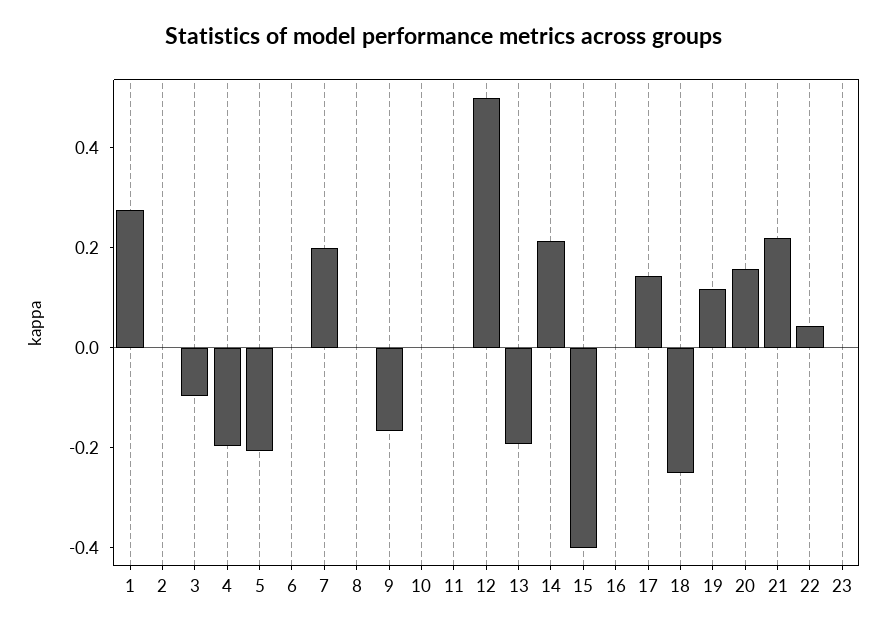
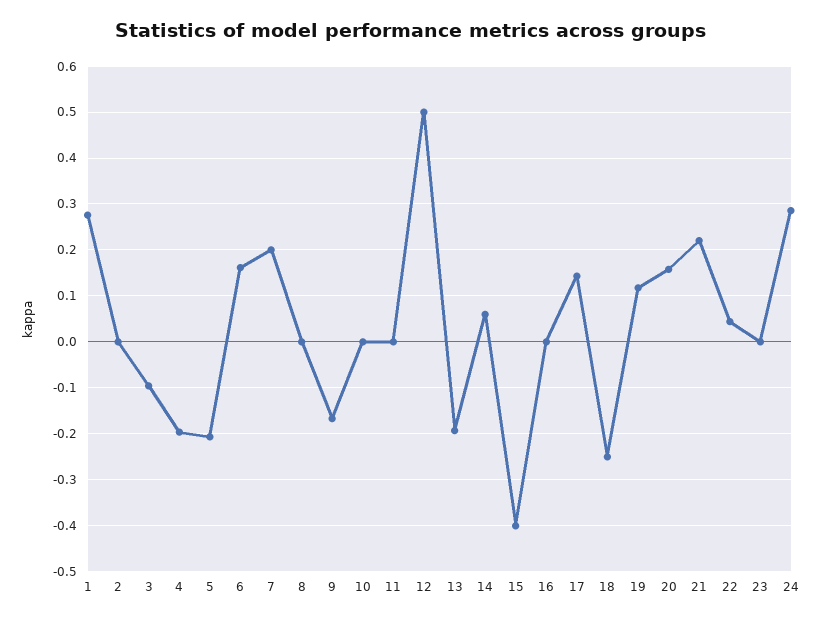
6: 0 -> 0.16
14: 0.2 -> 0.06
24: none -> 0.28

